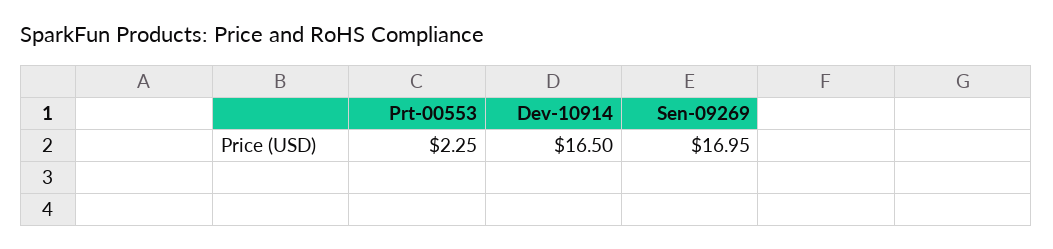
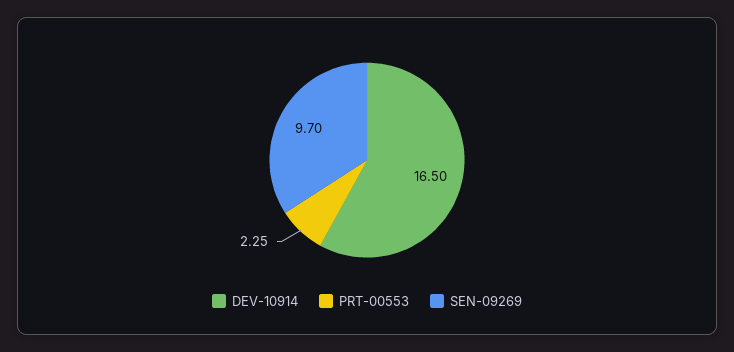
Sen-09269: 16.95 -> 9.7

